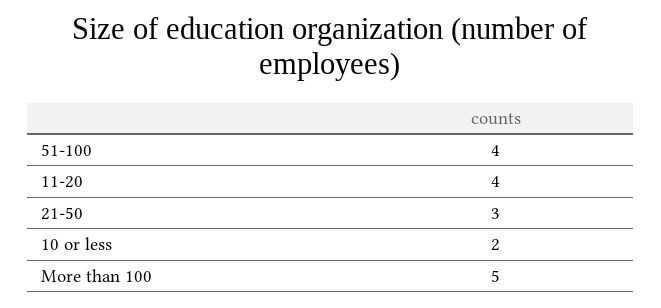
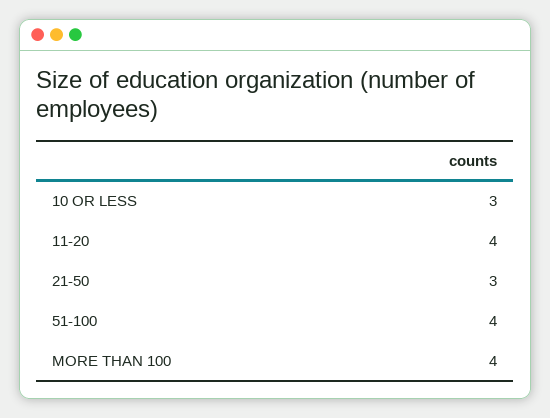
10 or less: 2 -> 3
More than 100: 5 -> 4

